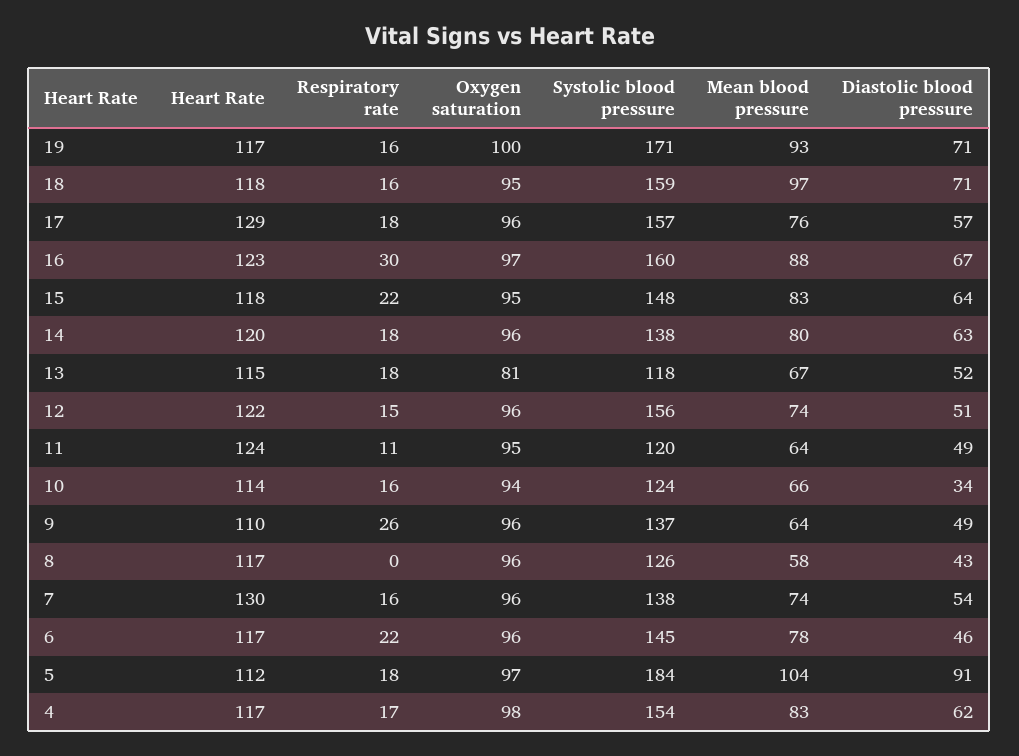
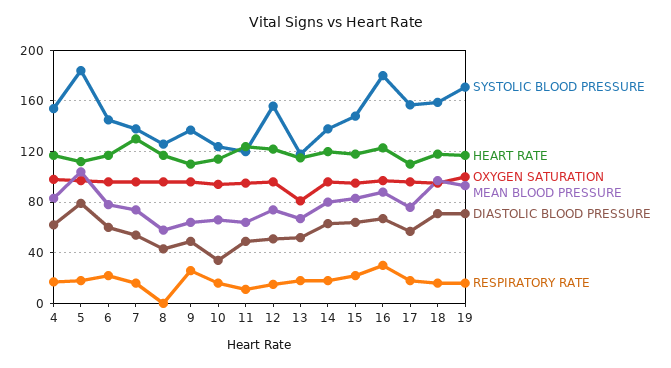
Heart Rate, 17: 129 -> 110
Systolic blood pressure, 16: 160 -> 180
Diastolic blood pressure, 6: 46 -> 60
Diastolic blood pressure, 5: 91 -> 80

